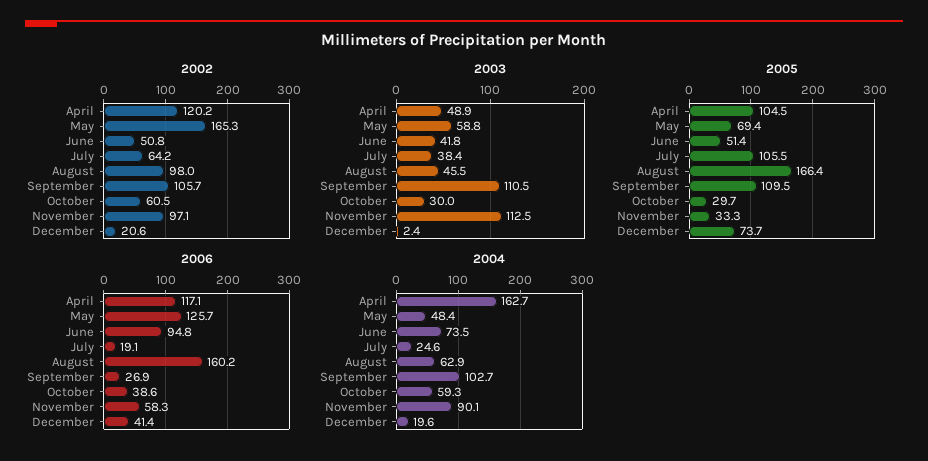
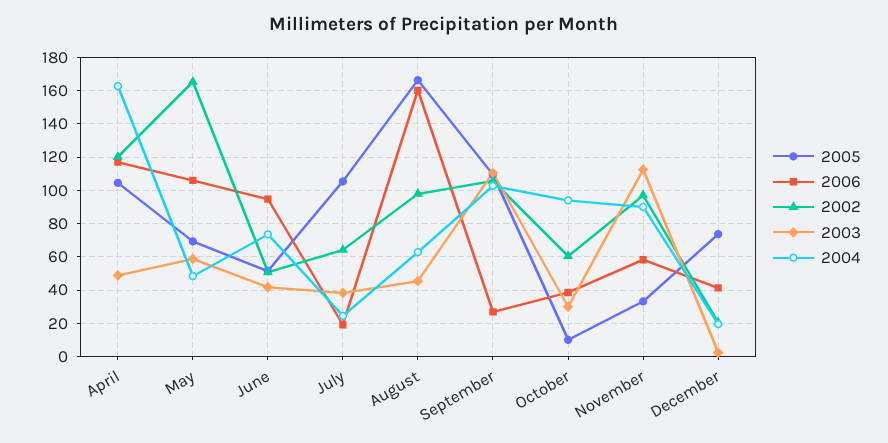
2005, October: 29.7 -> 10
2006, May: 125.7 -> 105
2004, October: 59.3 -> 95

